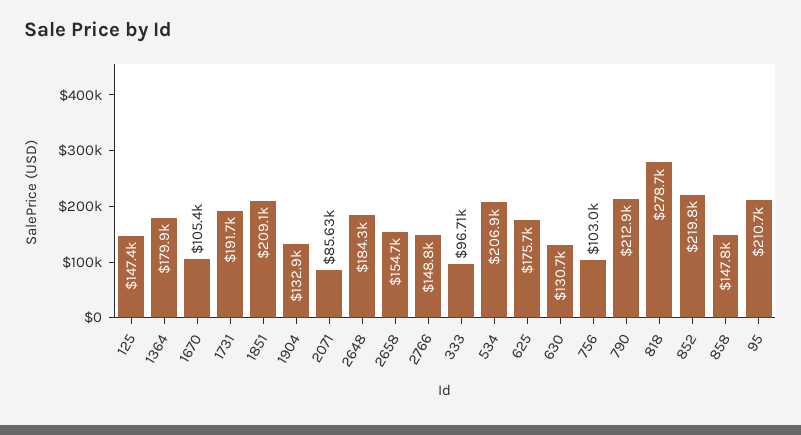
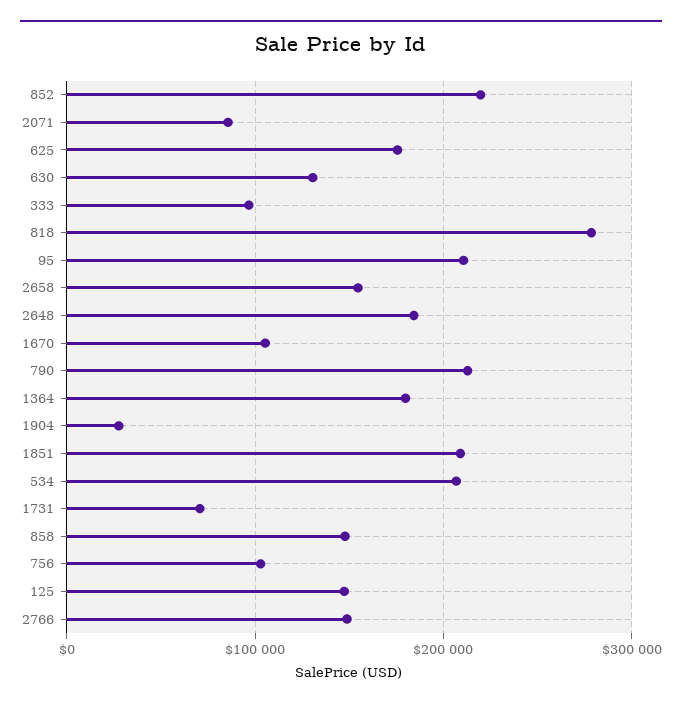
1731: 191700 -> 70000
1904: 132900 -> 30000

